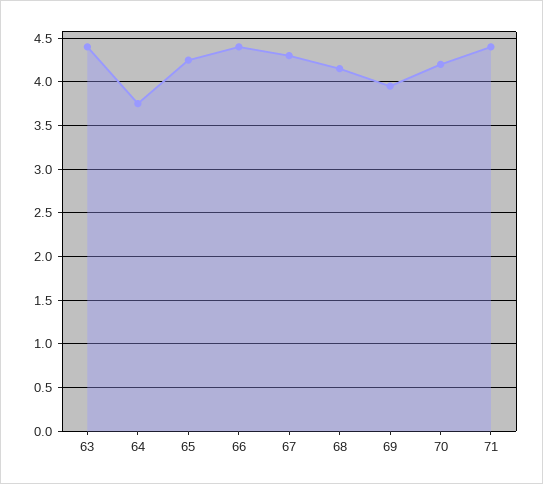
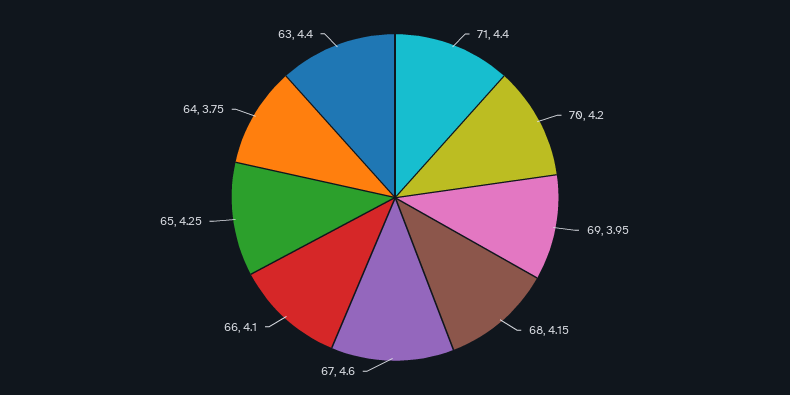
66: 4.4 -> 4.1
67: 4.3 -> 4.6

